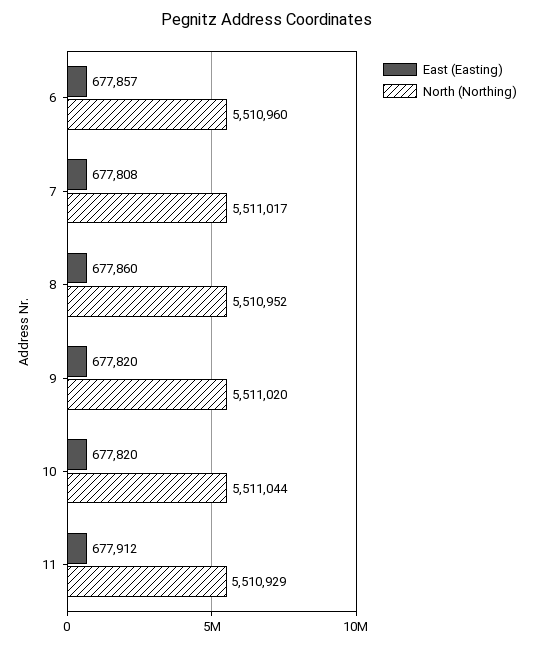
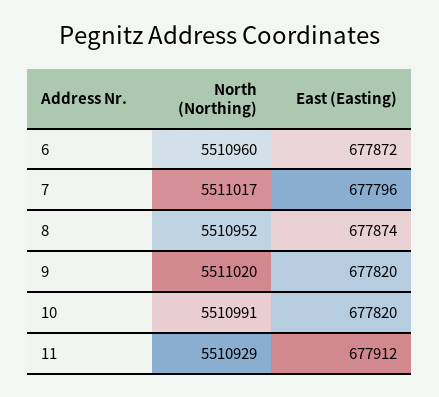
East (Easting), 6: 677857 -> 677872
East (Easting), 7: 677808 -> 677796
East (Easting), 8: 677860 -> 677874
North (Northing), 10: 5511044 -> 5510991

